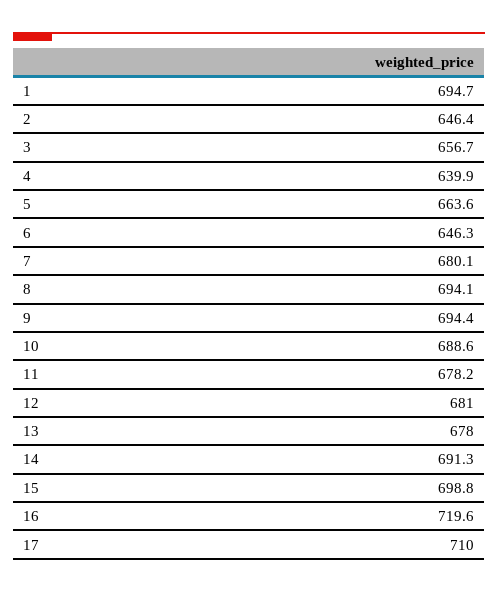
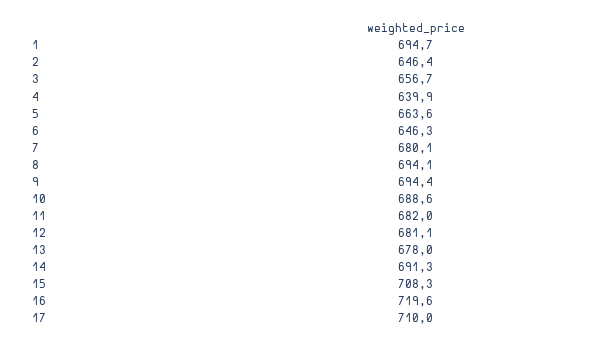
11: 678.2 -> 682
12: 681 -> 681.1
15: 698.8 -> 708.3

